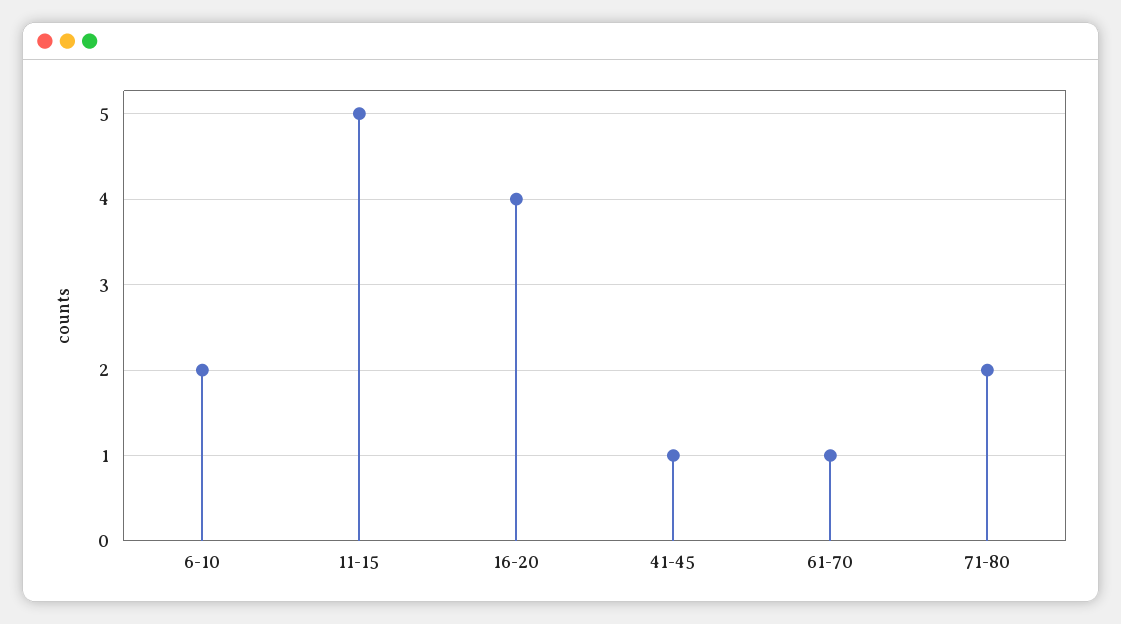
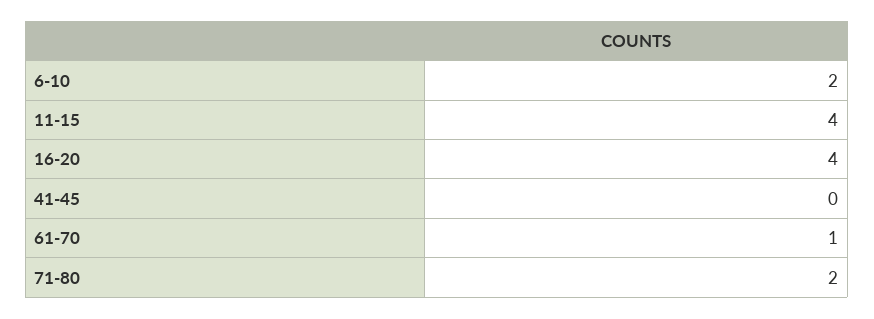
11-15: 5 -> 4
41-45: 1 -> 0

